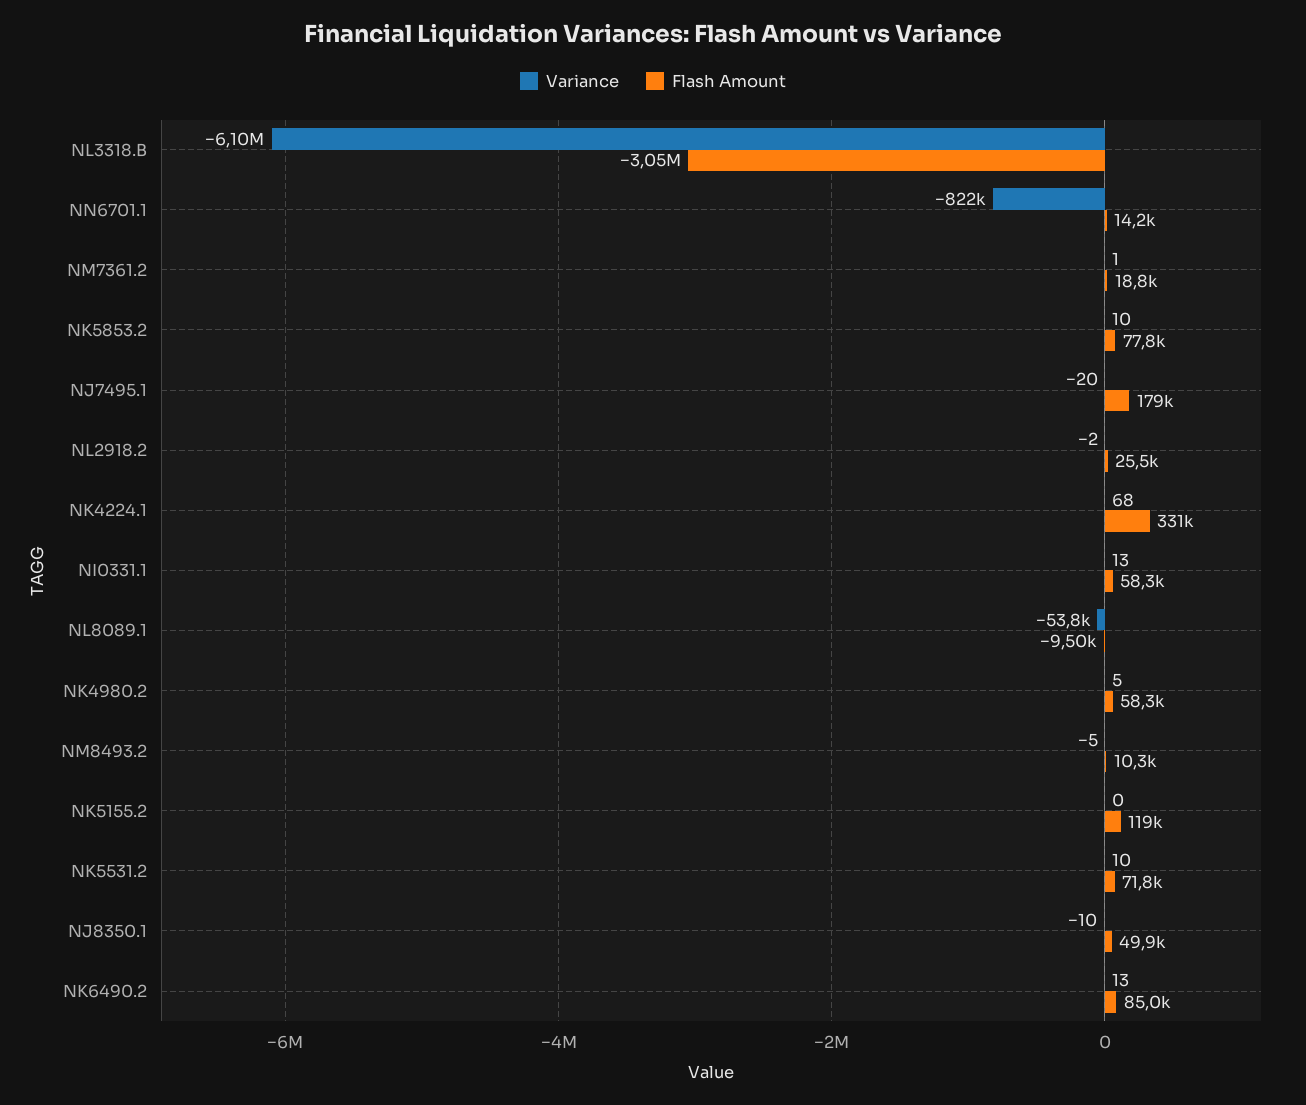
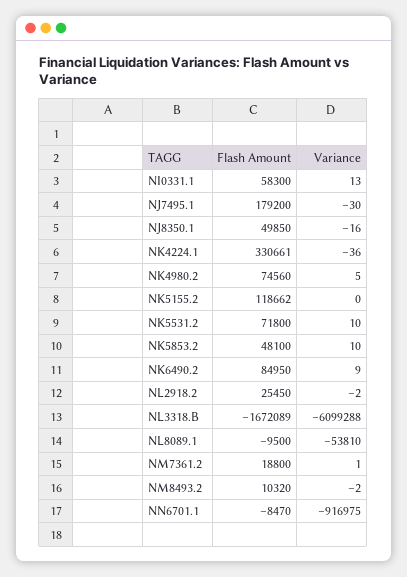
Flash Amount, NL3318.B: -3050000 -> -1672089
Variance, NN6701.1: -822000 -> -916975
Flash Amount, NN6701.1: 14200 -> -8470
Flash Amount, NK5853.2: 77800 -> 48100
Variance, NJ7495.1: -20 -> -30
Variance, NK4224.1: 68 -> -36
Flash Amount, NK4980.2: 58300 -> 74560
Variance, NM8493.2: -5 -> -2
Variance, NJ8350.1: -10 -> -16
Variance, NK6490.2: 13 -> 9

